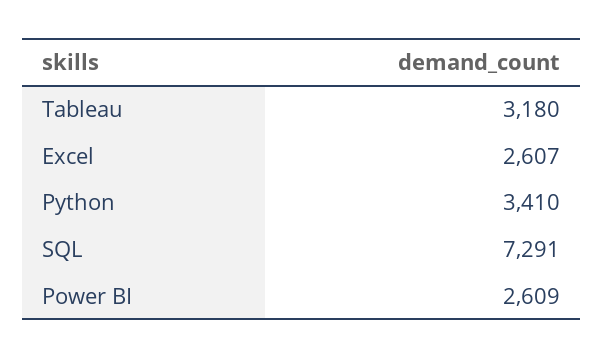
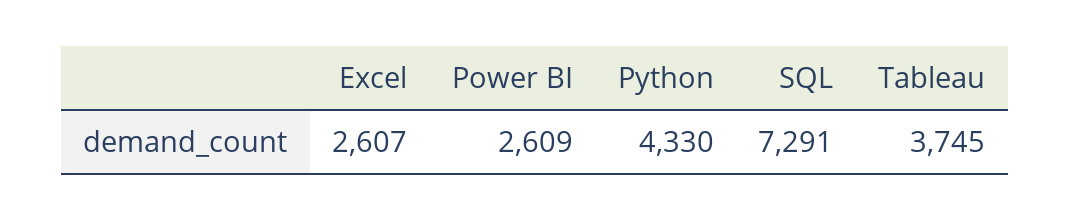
Tableau: 3180 -> 3745
Python: 3410 -> 4330

